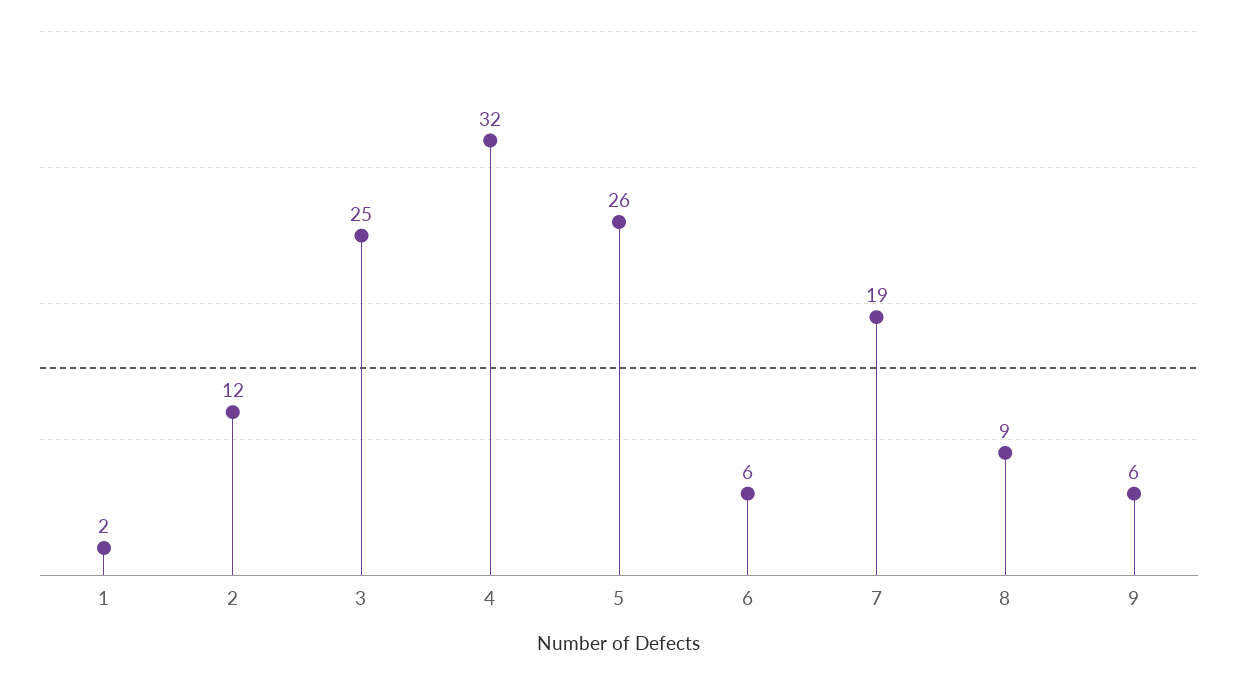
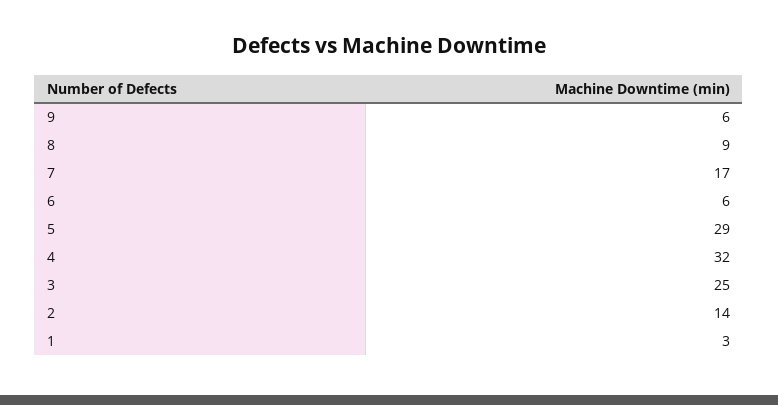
1: 2 -> 3
2: 12 -> 14
5: 26 -> 29
7: 19 -> 17

